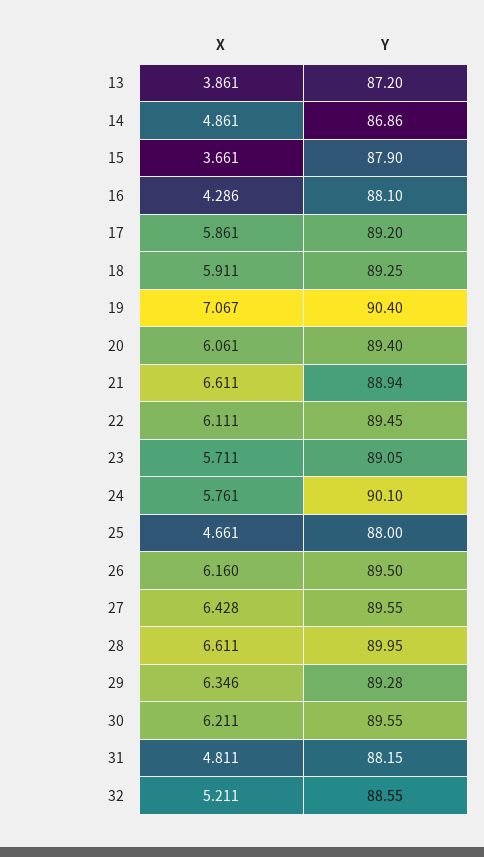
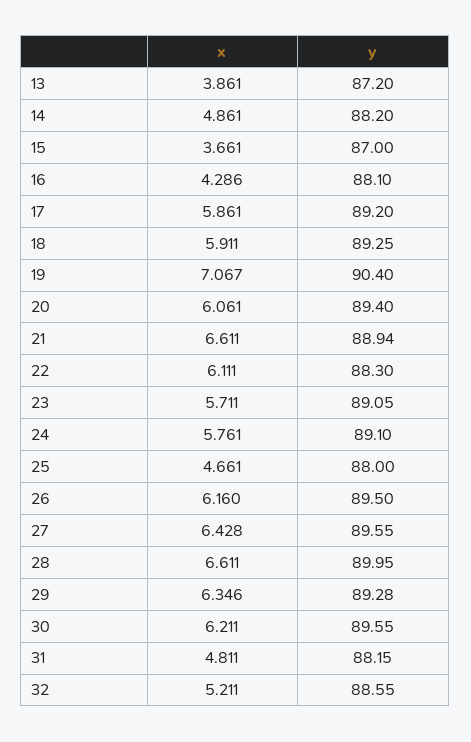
Y, 14: 86.86 -> 88.2
Y, 15: 87.9 -> 87
Y, 22: 89.45 -> 88.3
Y, 24: 90.1 -> 89.1

